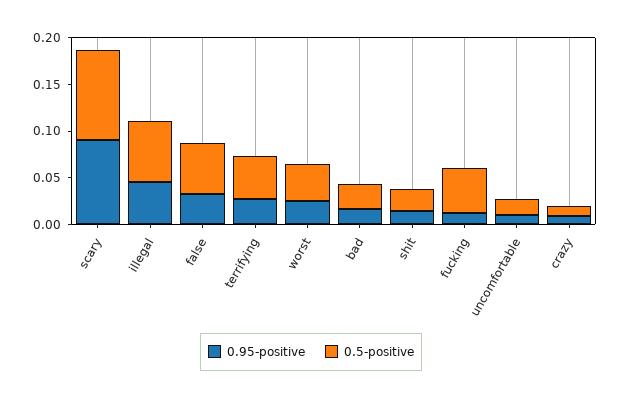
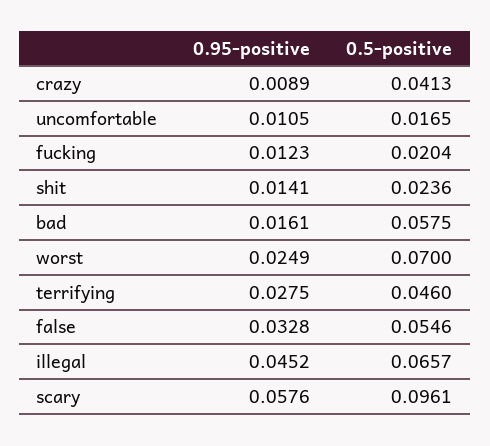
0.95-positive, scary: 0.09 -> 0.0576
0.5-positive, worst: 0.04 -> 0.07
0.5-positive, bad: 0.03 -> 0.0575
0.5-positive, fucking: 0.05 -> 0.0204
0.5-positive, crazy: 0.01 -> 0.0413

